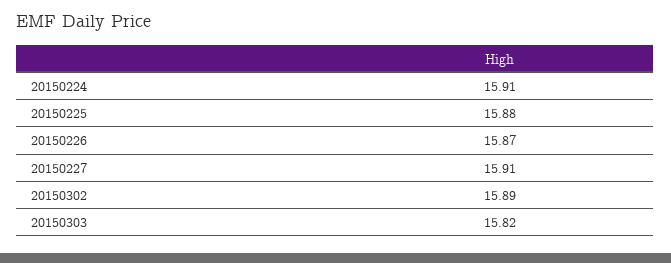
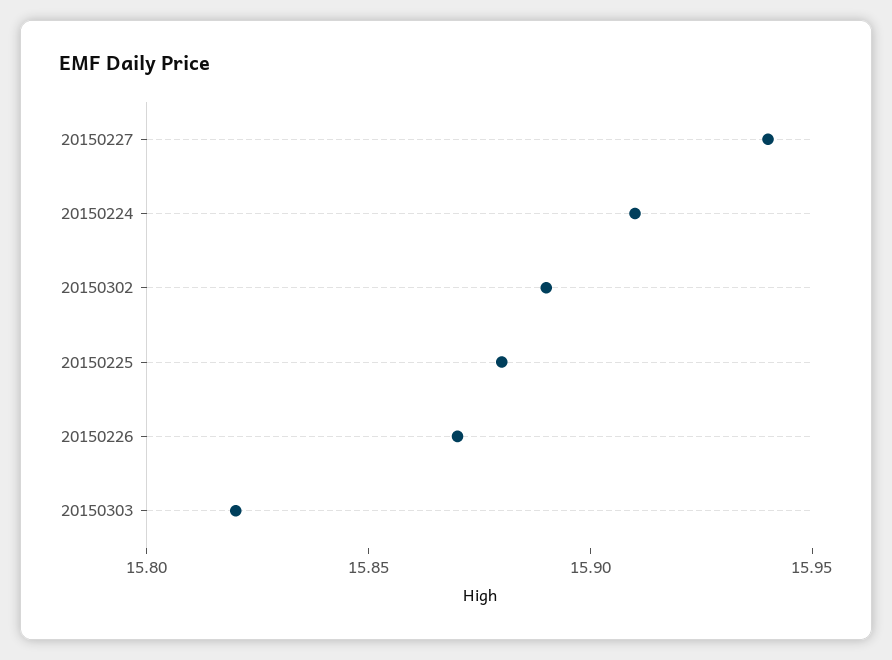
20150227: 15.91 -> 15.94

